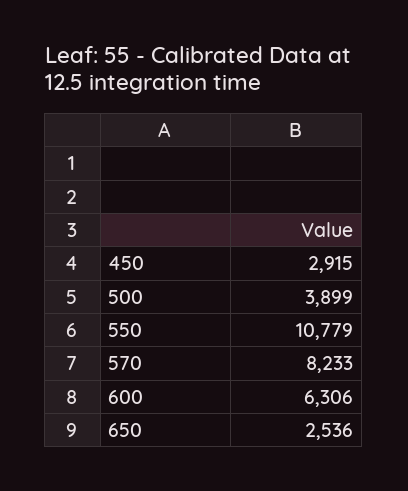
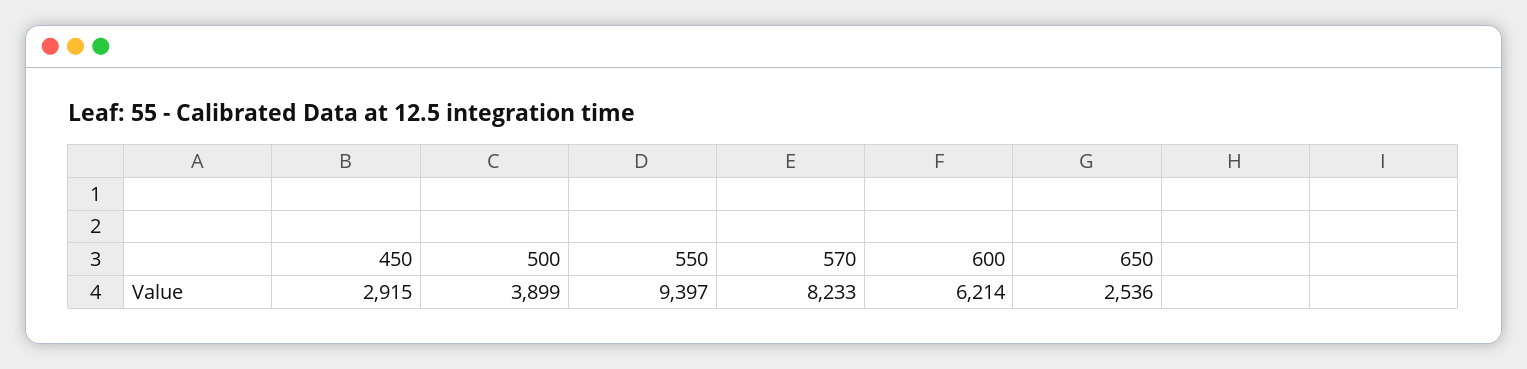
550: 10779 -> 9397
600: 6306 -> 6214

